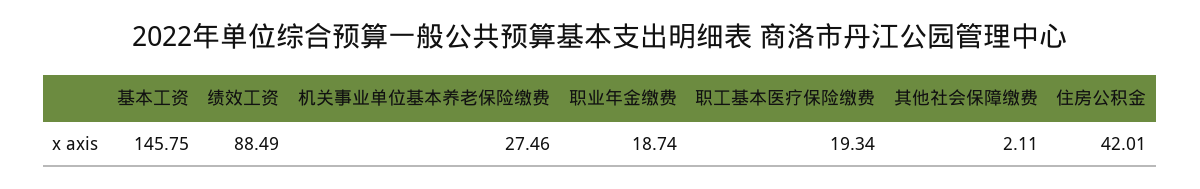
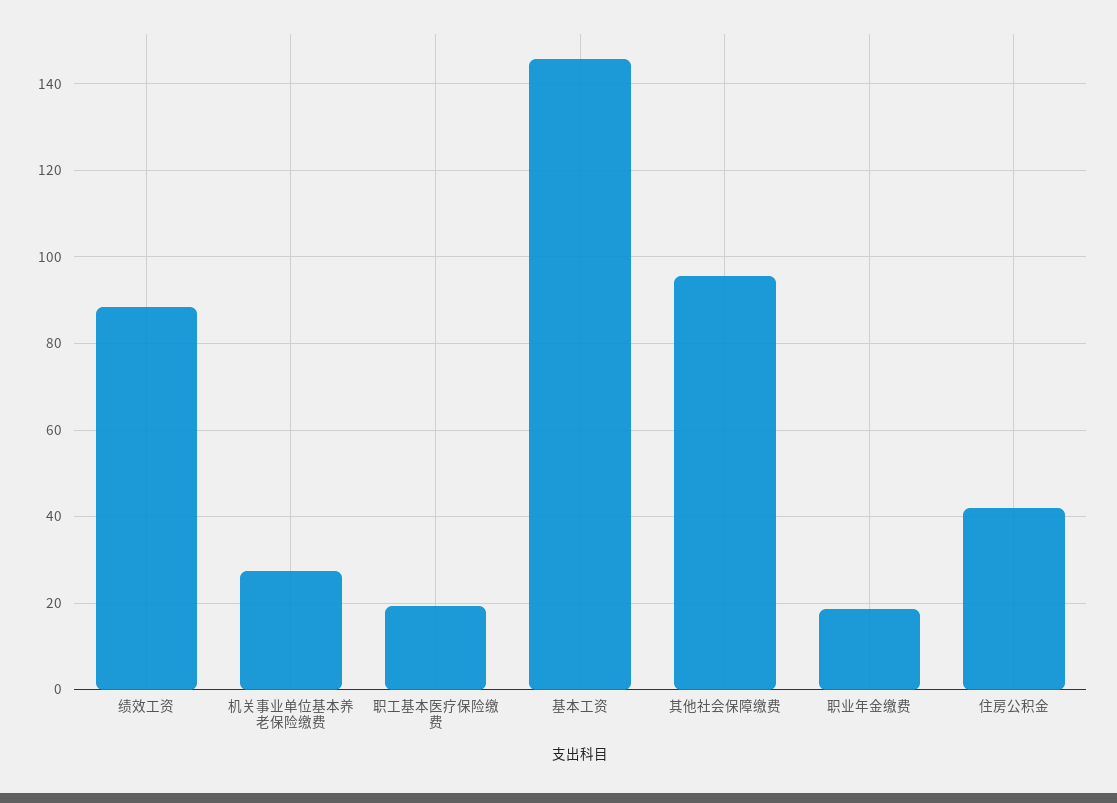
其他社会保障缴费: 2.11 -> 96

